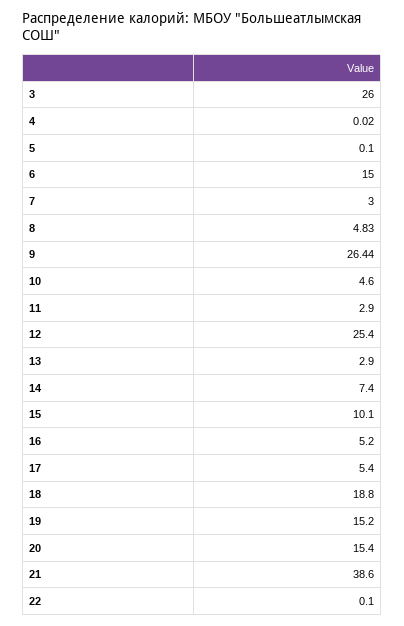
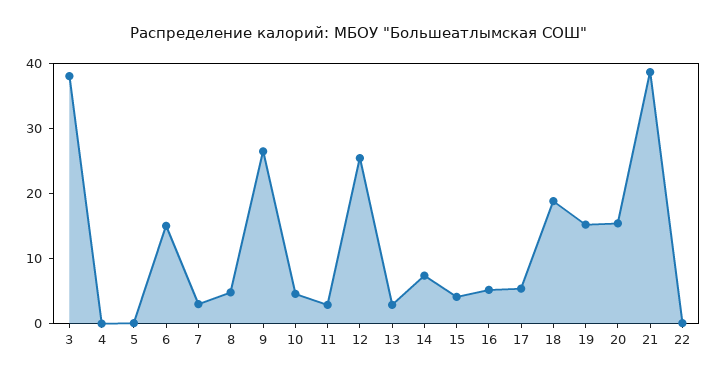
3: 26 -> 38
15: 10.1 -> 4

